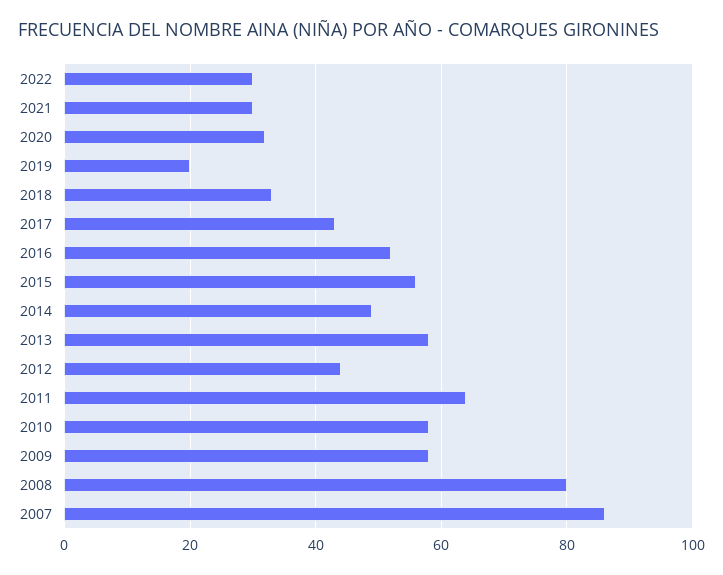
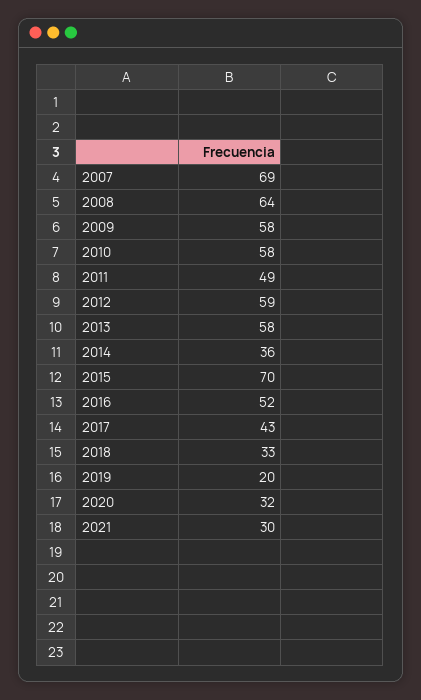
2022: 30 -> none
2015: 55 -> 70
2014: 50 -> 36
2012: 45 -> 59
2011: 65 -> 49
2008: 80 -> 64
2007: 85 -> 69

